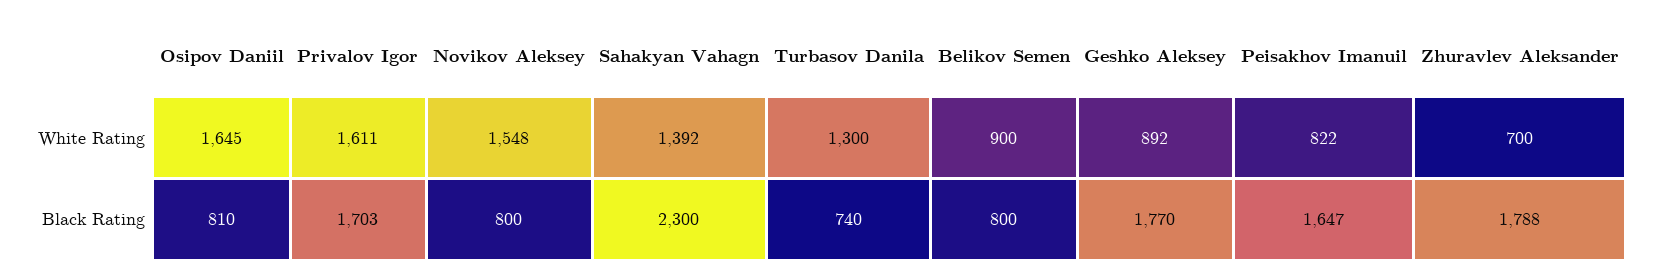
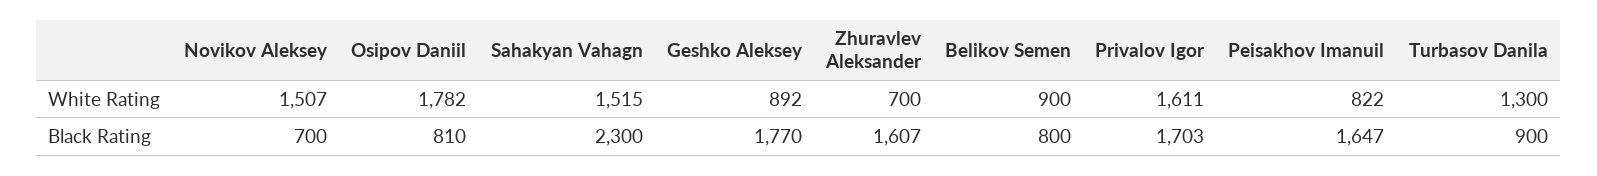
Osipov Daniil, White Rating: 1645 -> 1782
Novikov Aleksey, White Rating: 1548 -> 1507
Sahakyan Vahagn, White Rating: 1392 -> 1515
Novikov Aleksey, Black Rating: 800 -> 700
Turbasov Danila, Black Rating: 740 -> 900
Zhuravlev Aleksander, Black Rating: 1788 -> 1607

